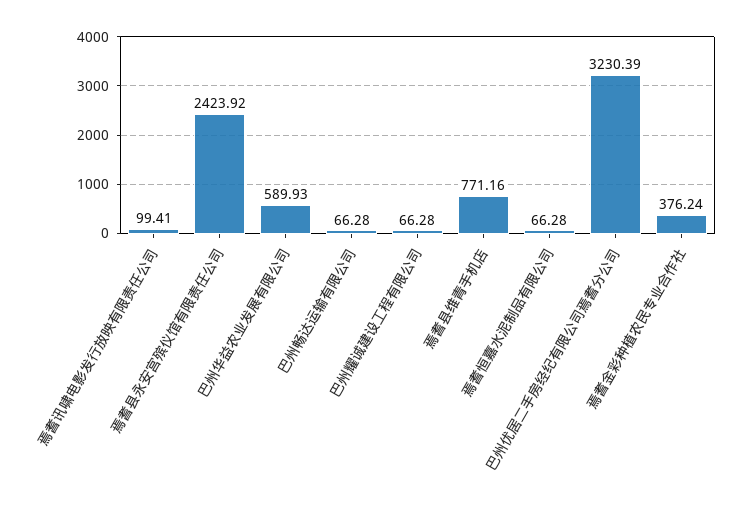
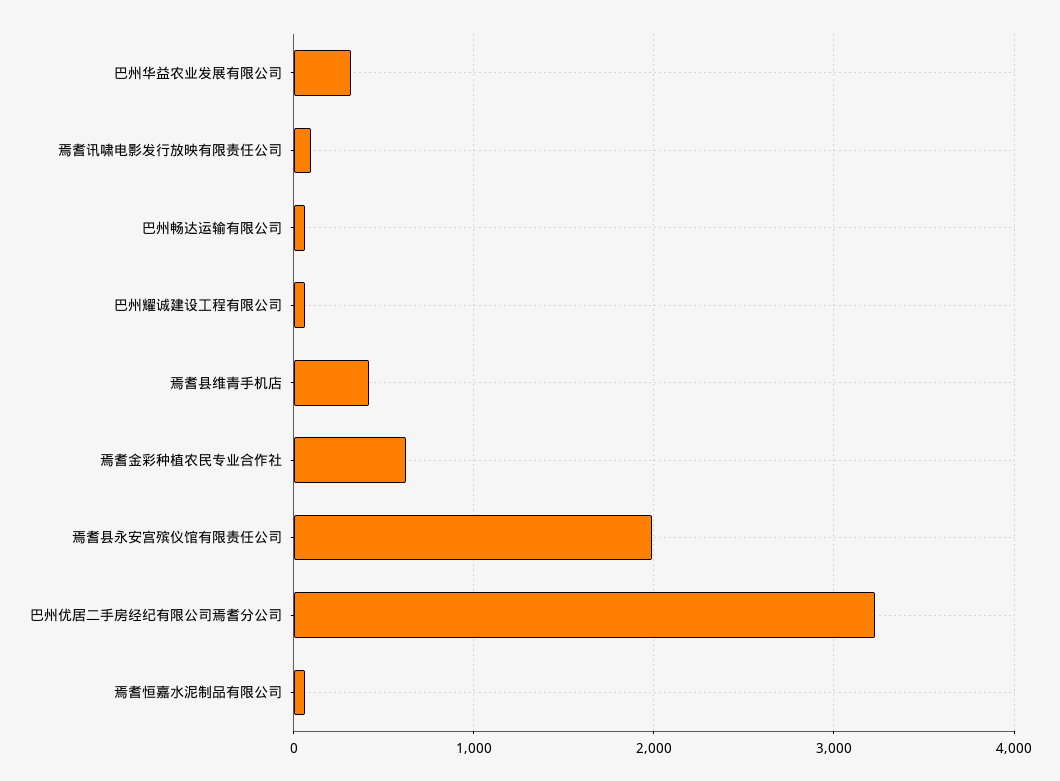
焉耆县永安宫殡仪馆有限责任公司: 2423.92 -> 2000
巴州华益农业发展有限公司: 589.93 -> 300
焉耆县维青手机店: 771.16 -> 400
焉耆金彩种植农民专业合作社: 376.24 -> 600

